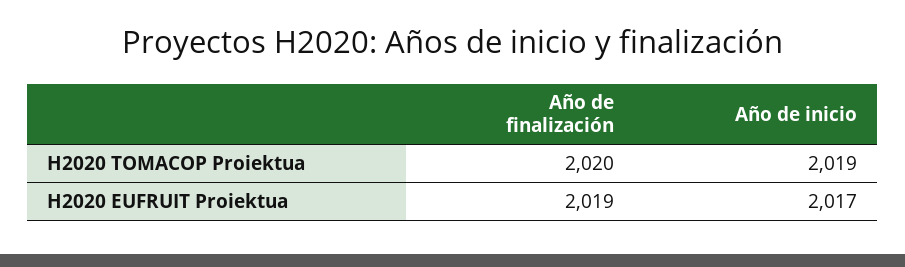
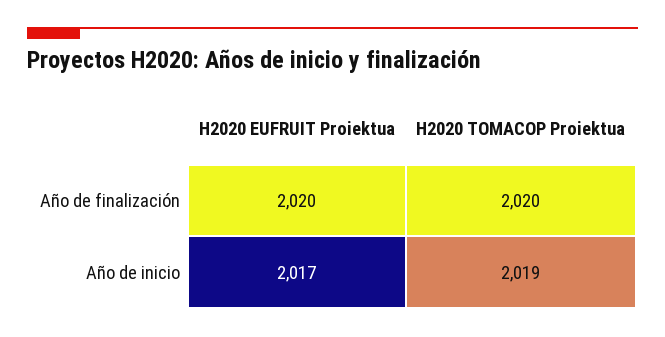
Año de finalización, H2020 EUFRUIT Proiektua: 2019 -> 2020

